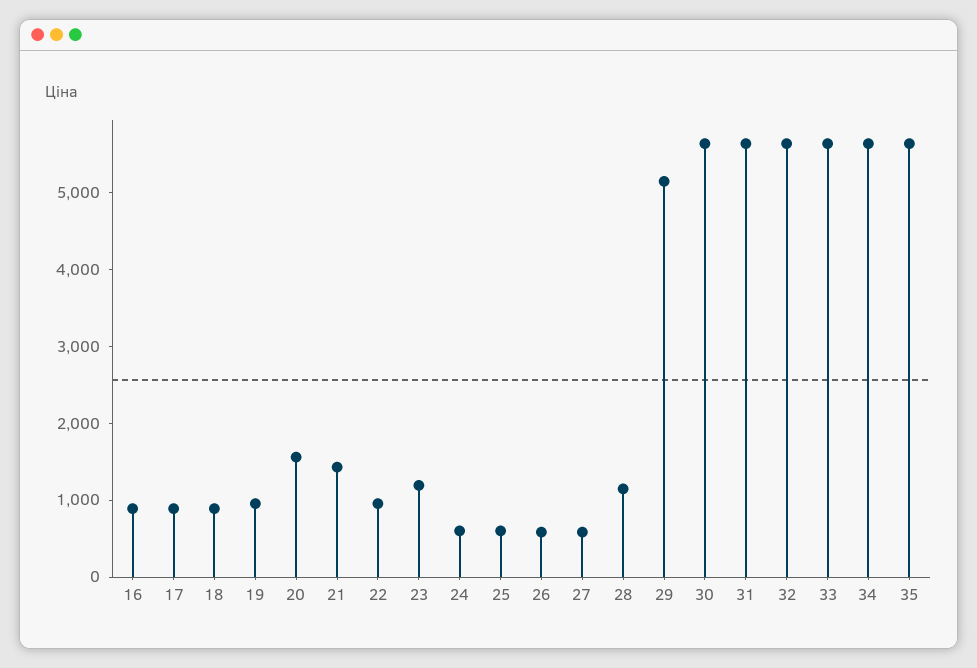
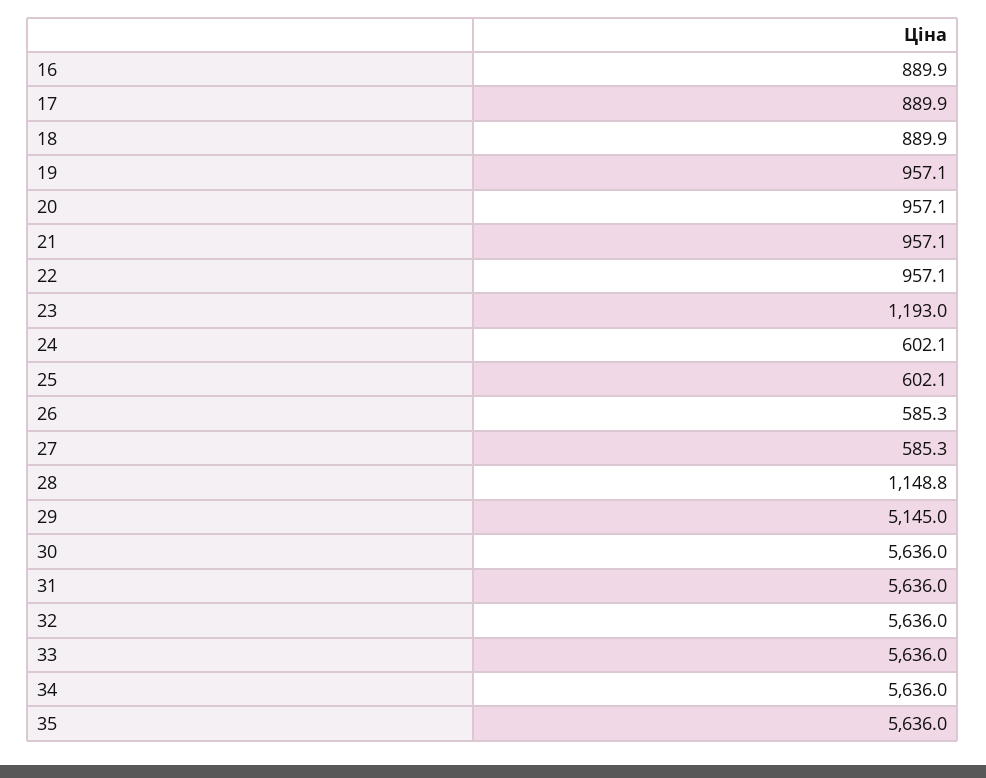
20: 1600 -> 957.1
21: 1400 -> 957.1

